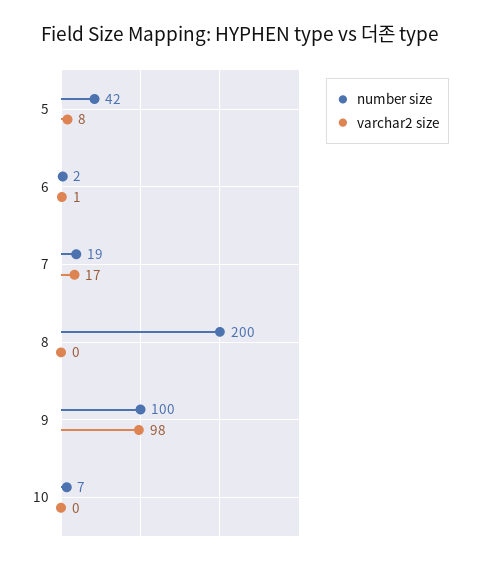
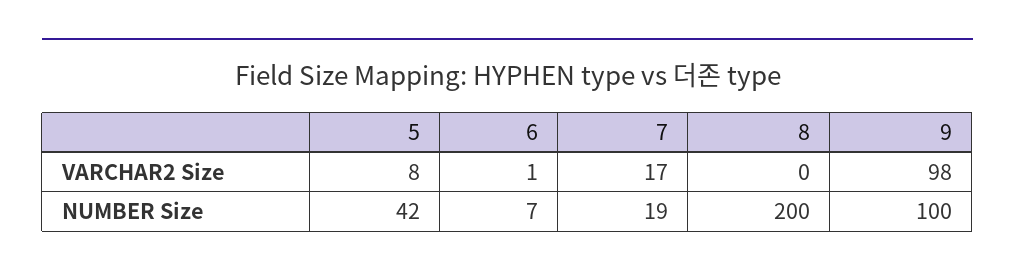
number size, 6: 2 -> 7
number size, 10: 7 -> none
varchar2 size, 10: 0 -> none

